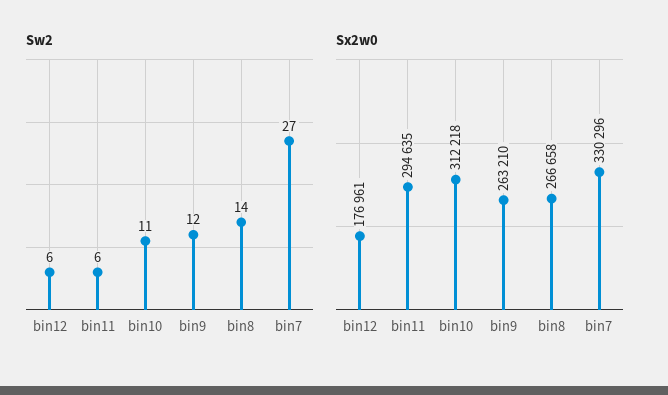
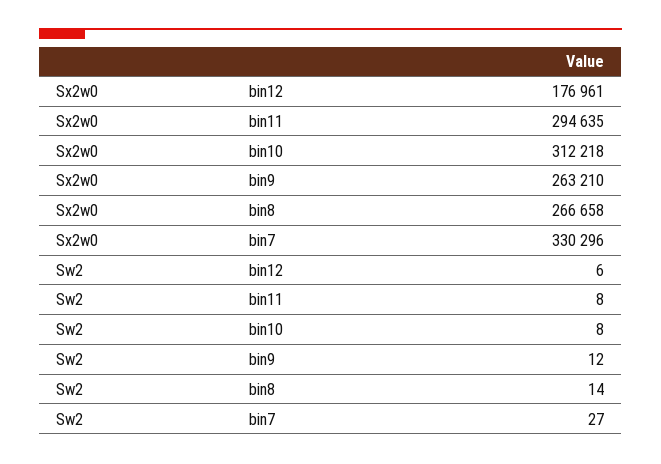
Sw2, bin11: 6 -> 8
Sw2, bin10: 11 -> 8

